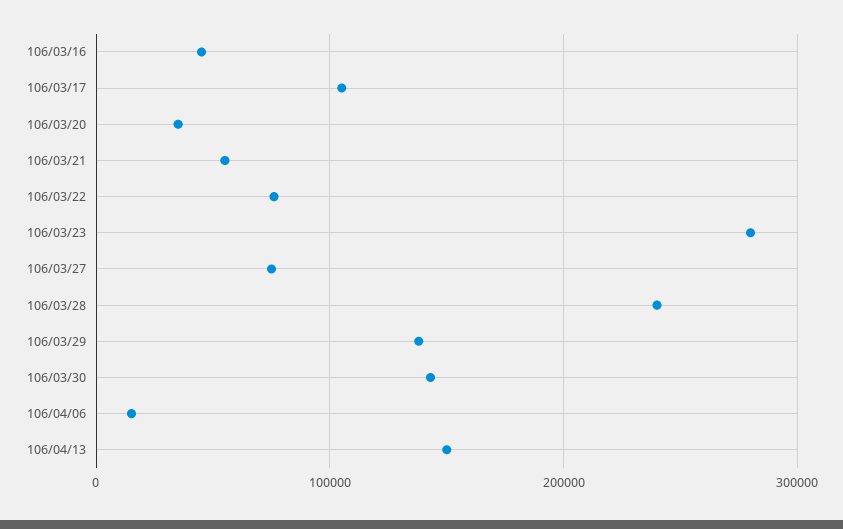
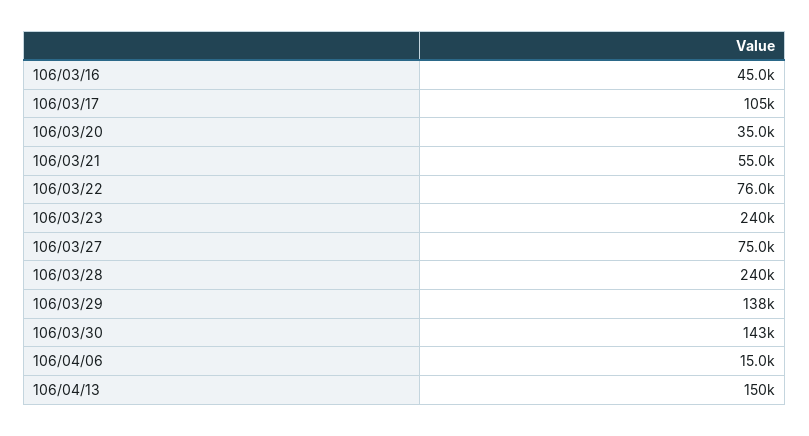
106/03/23: 280000 -> 240000

